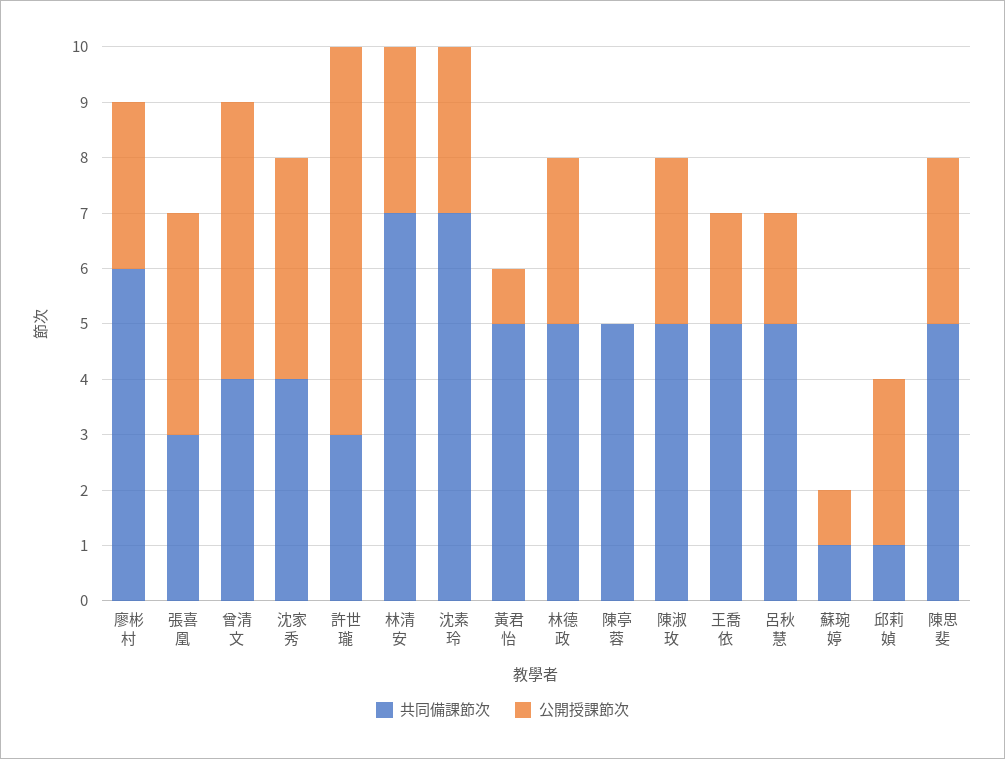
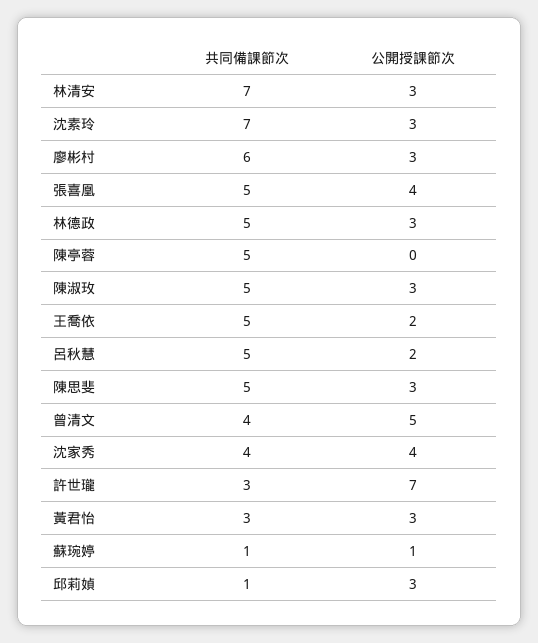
共同備課節次, 張喜凰: 3 -> 5
共同備課節次, 黃君怡: 5 -> 3
公開授課節次, 黃君怡: 1 -> 3

